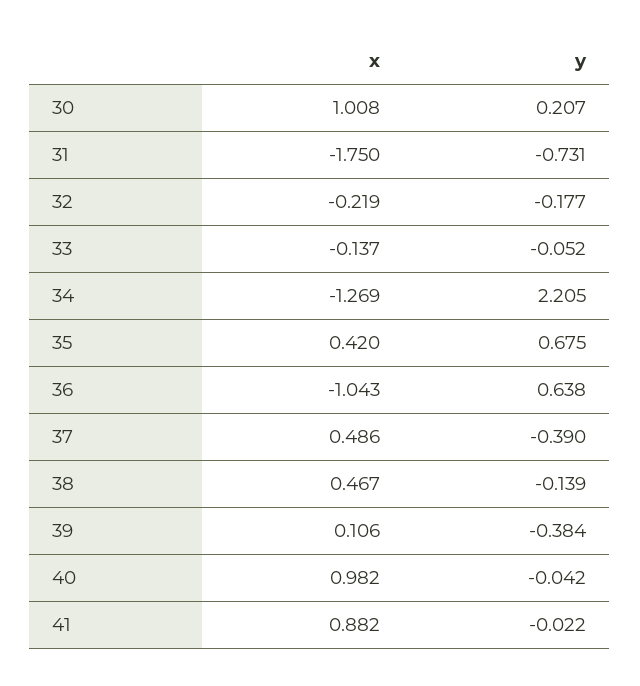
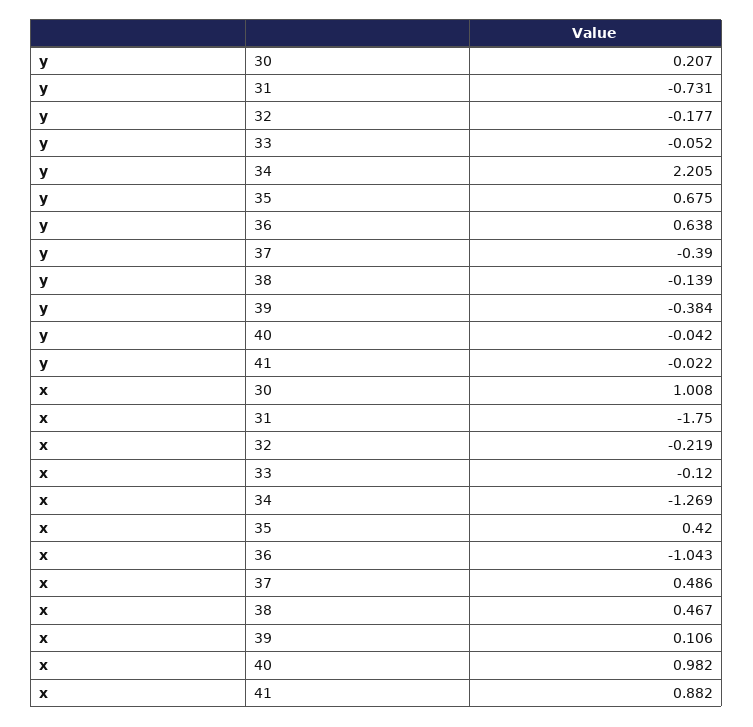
x, 33: -0.137 -> -0.12

